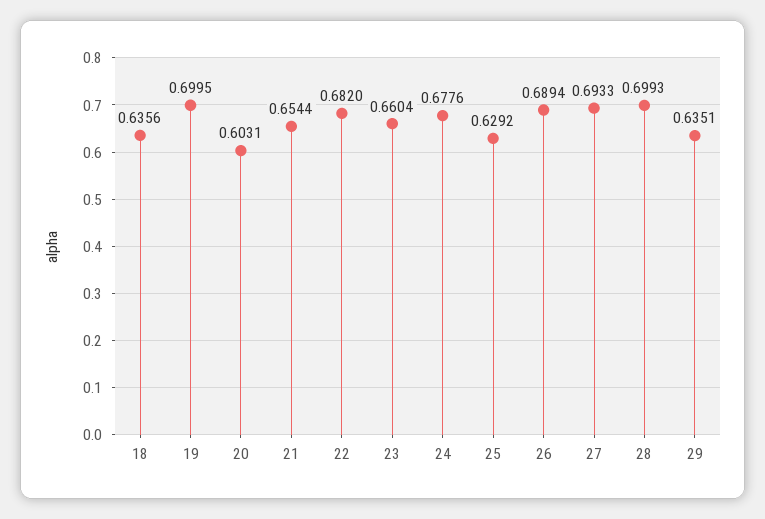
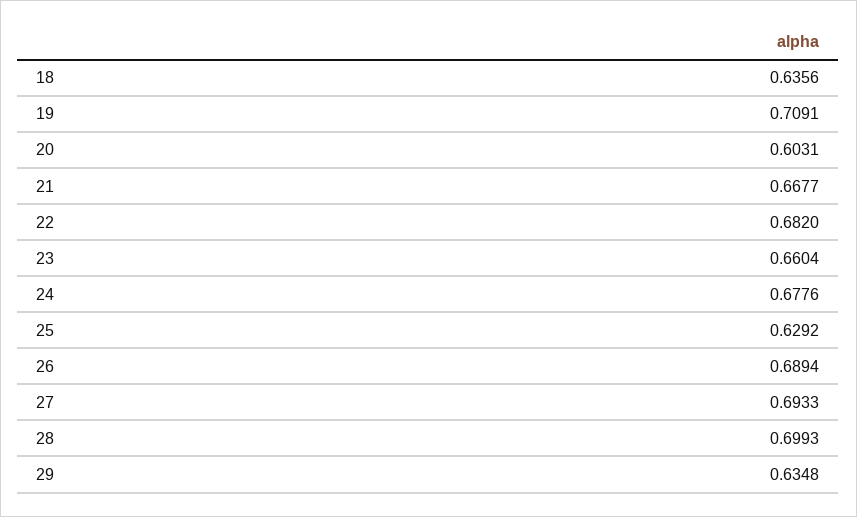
19: 0.6995 -> 0.7091
21: 0.6544 -> 0.6677
29: 0.6351 -> 0.6348

